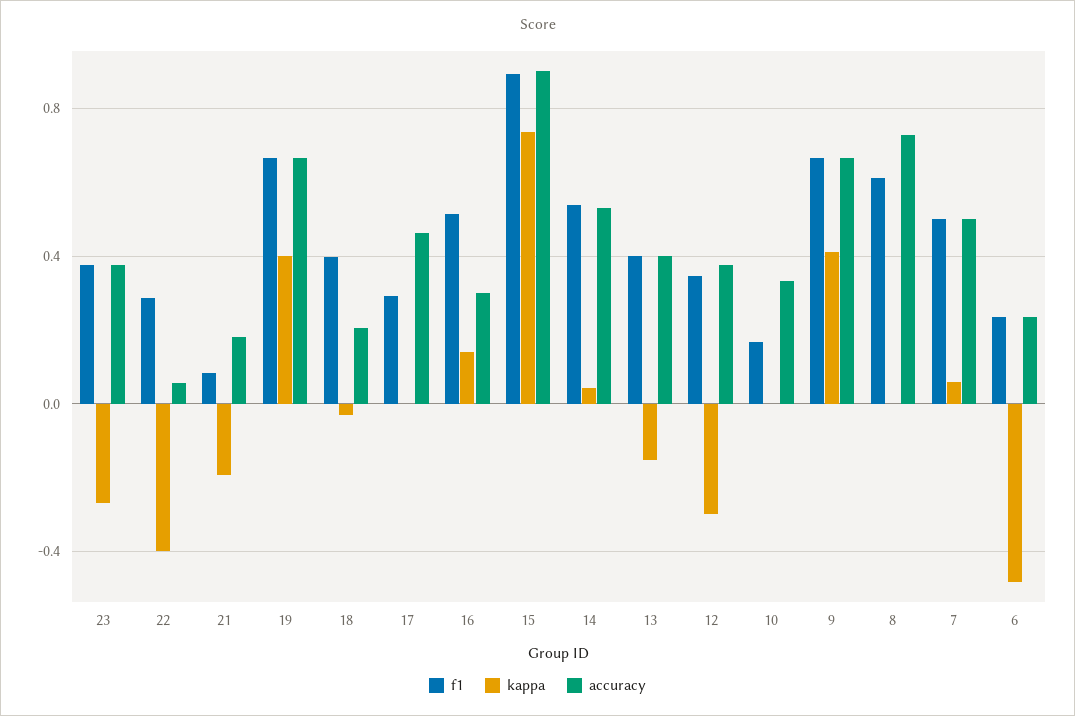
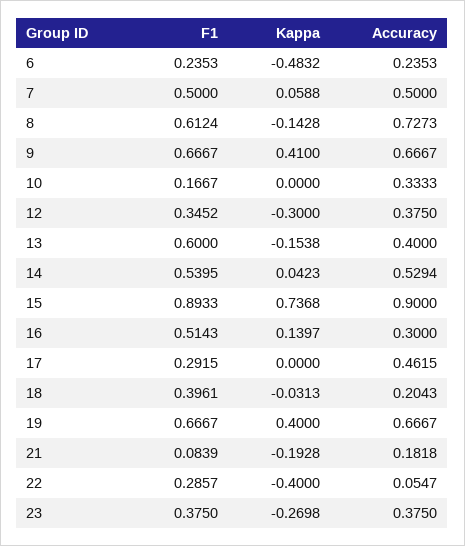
f1, 13: 0.4 -> 0.6
kappa, 8: 0 -> -0.1428

